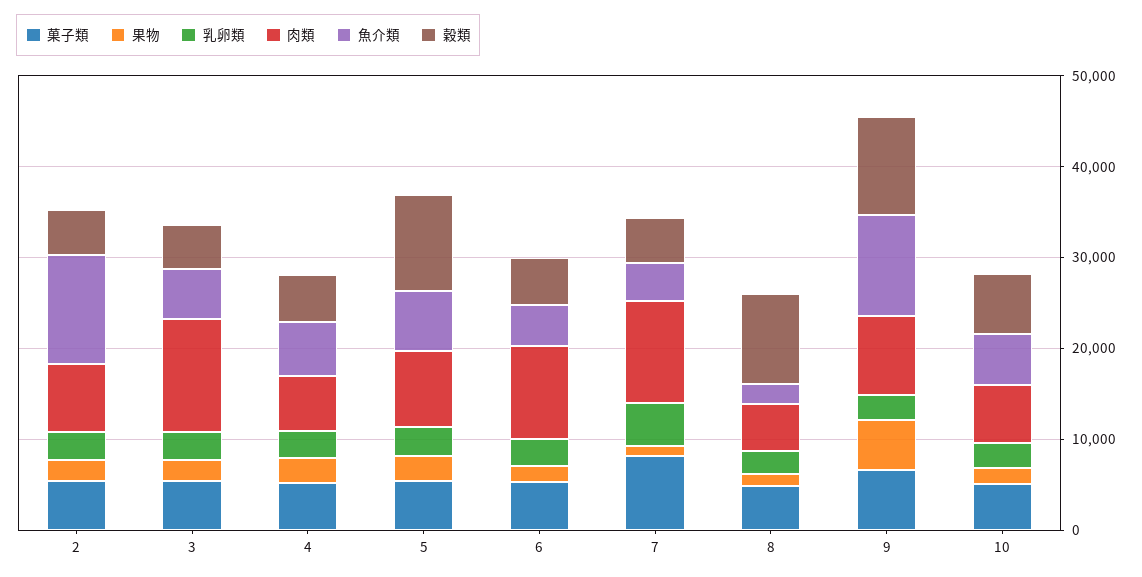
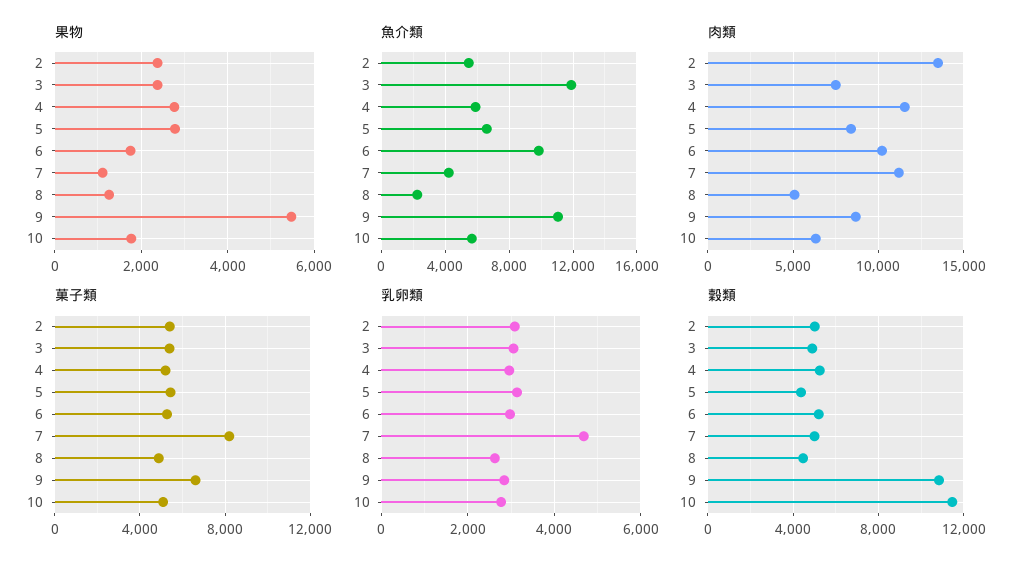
肉類, 2: 8000 -> 13500
魚介類, 2: 12000 -> 5500
肉類, 3: 12000 -> 7500
魚介類, 3: 6000 -> 12000
肉類, 4: 6000 -> 11500
穀類, 5: 10000 -> 4500
魚介類, 6: 4000 -> 10000
穀類, 8: 10000 -> 4500
穀類, 10: 6000 -> 11500

